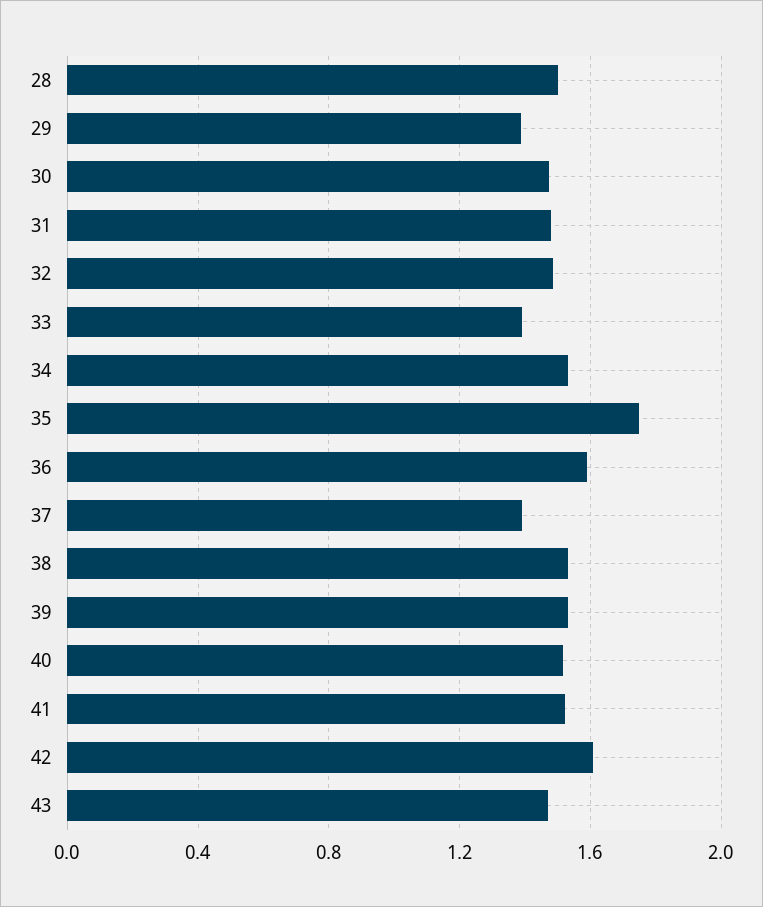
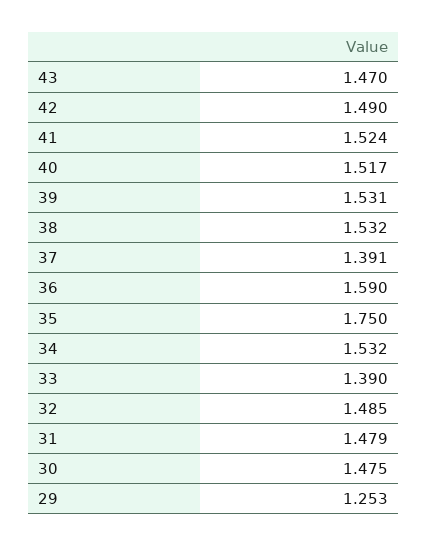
28: 1.5 -> none
29: 1.4 -> 1.253
42: 1.6 -> 1.49

